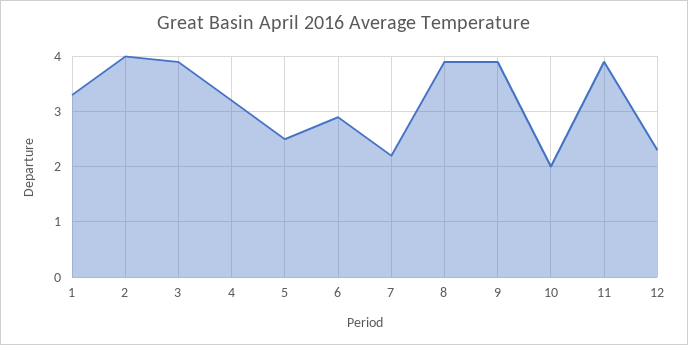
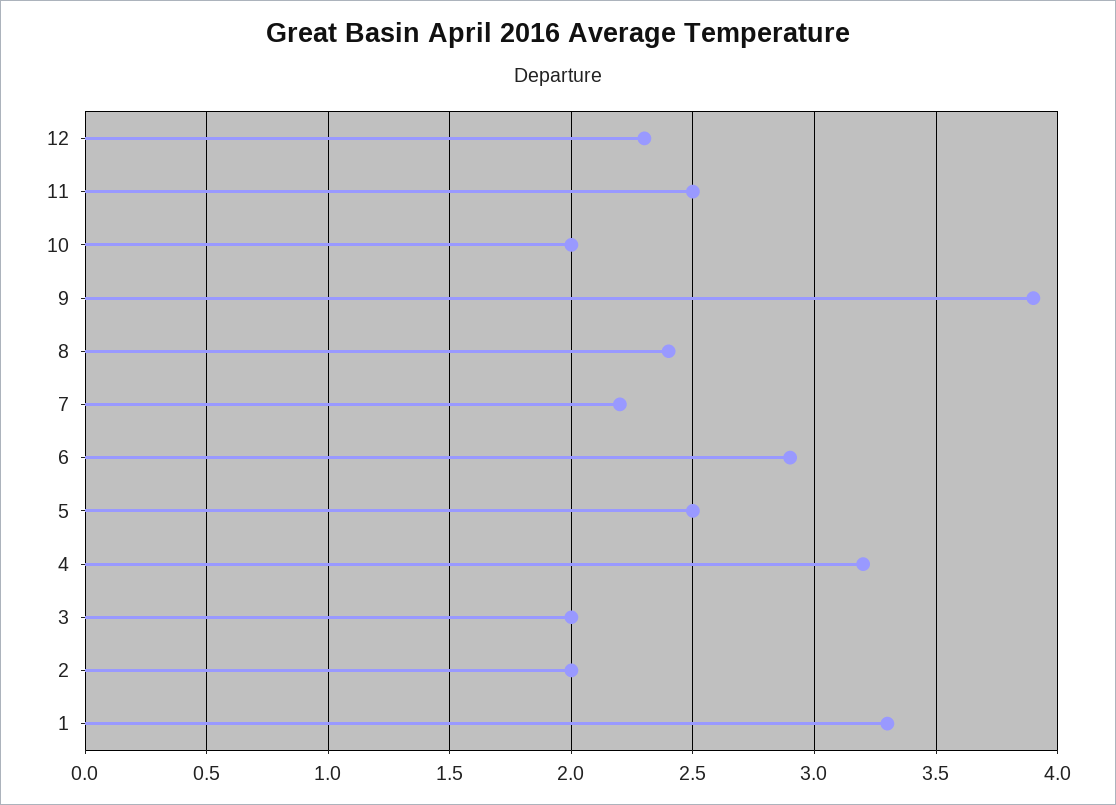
2: 4 -> 2
3: 4 -> 2
8: 4 -> 2.4
11: 4 -> 2.5

